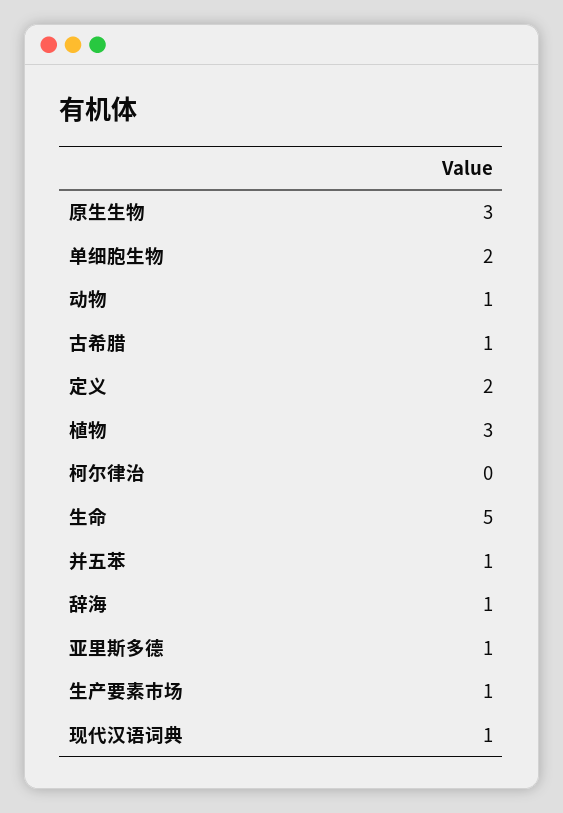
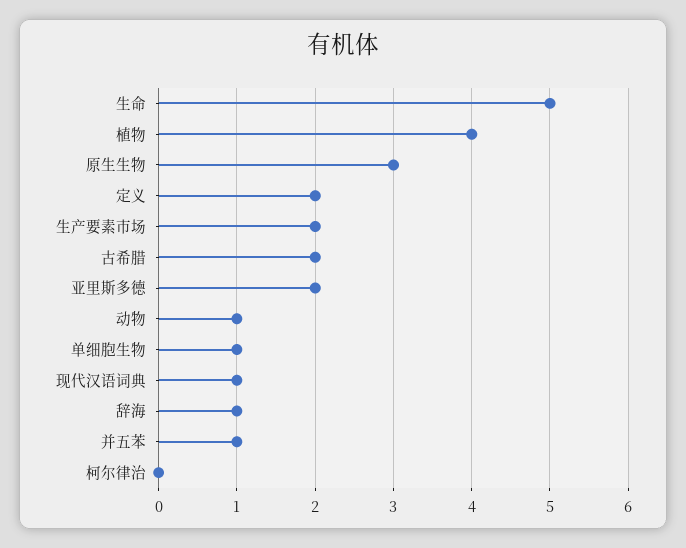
单细胞生物: 2 -> 1
古希腊: 1 -> 2
植物: 3 -> 4
亚里斯多德: 1 -> 2
生产要素市场: 1 -> 2

